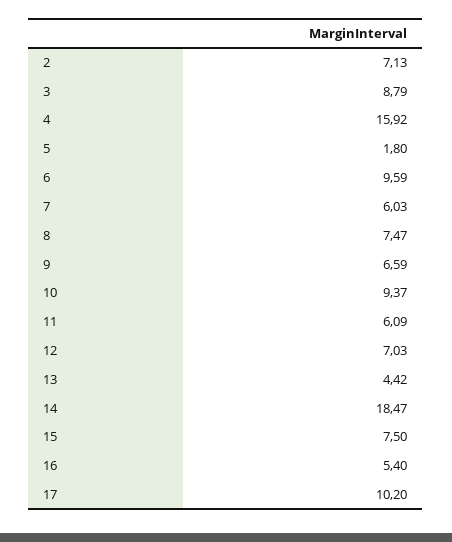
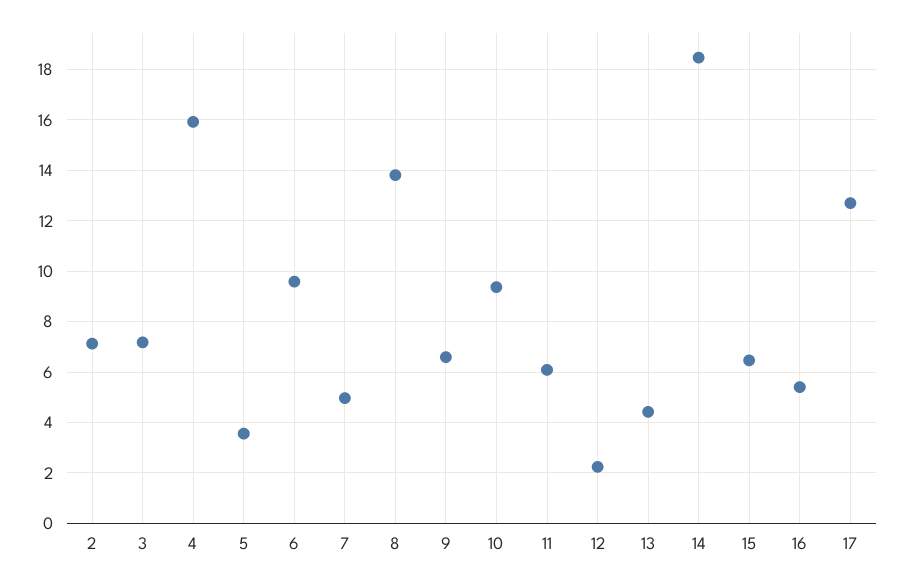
3: 8.79 -> 7.25
5: 1.8 -> 3.5
7: 6.03 -> 5
8: 7.47 -> 13.75
12: 7.03 -> 2.25
15: 7.5 -> 6.5
17: 10.2 -> 12.75

